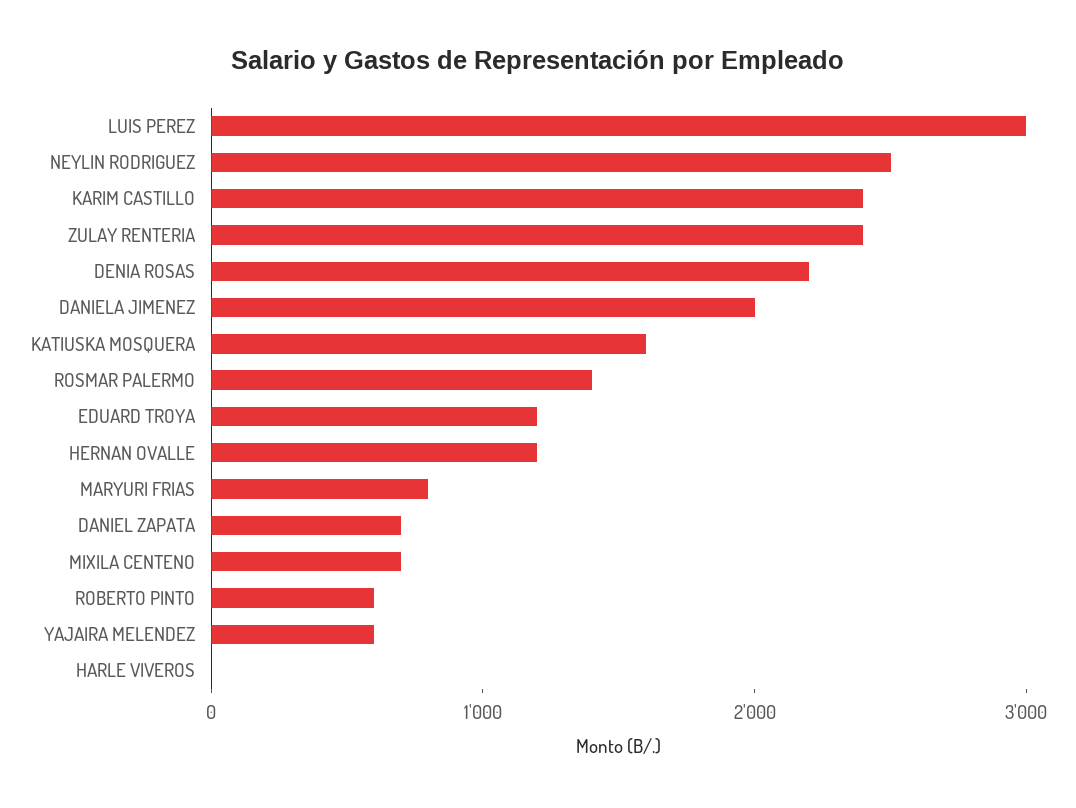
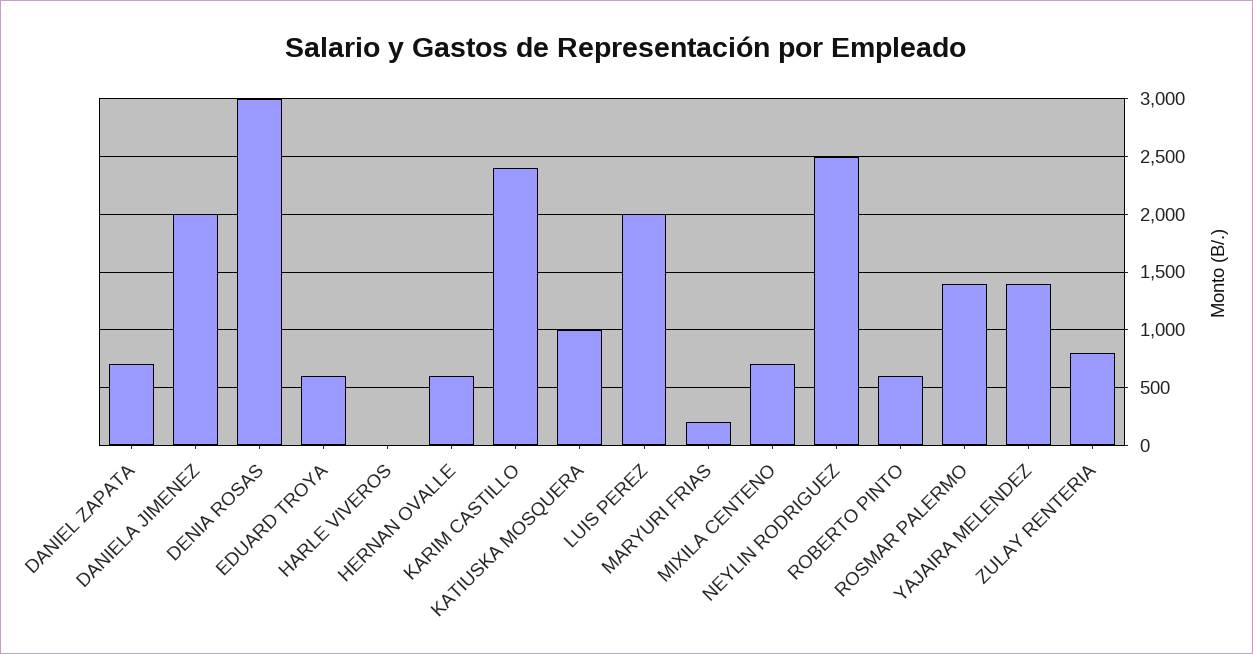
LUIS PEREZ: 3000 -> 2000
ZULAY RENTERIA: 2400 -> 800
DENIA ROSAS: 2200 -> 3000
KATIUSKA MOSQUERA: 1600 -> 1000
EDUARD TROYA: 1200 -> 600
HERNAN OVALLE: 1200 -> 600
MARYURI FRIAS: 800 -> 200
YAJAIRA MELENDEZ: 600 -> 1400

